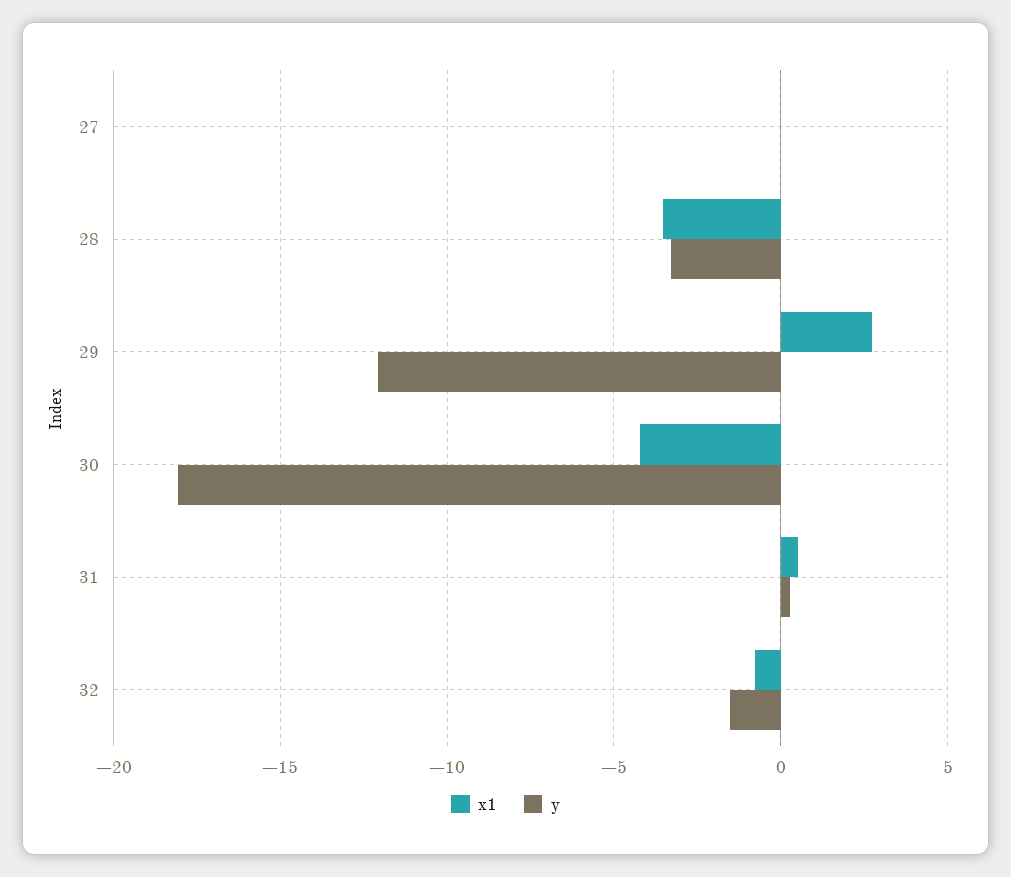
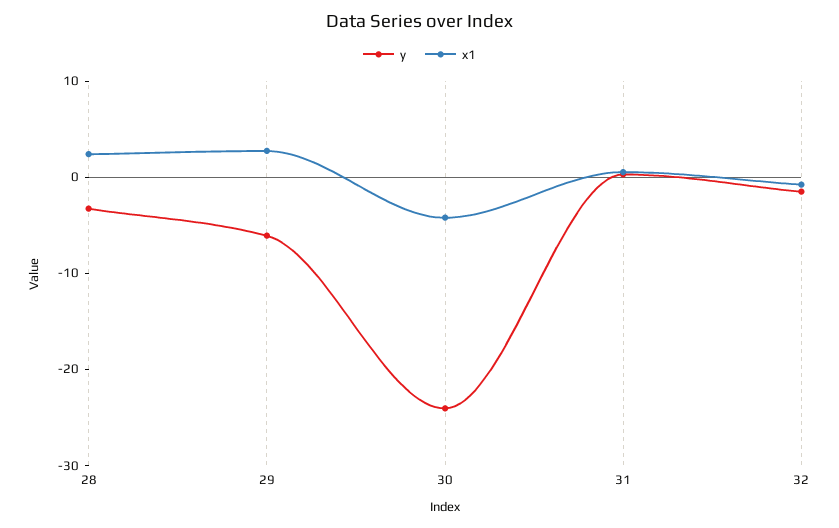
x1, 27: 0 -> none
y, 27: 0 -> none
x1, 28: -3.5 -> 2
y, 29: -12 -> -6
y, 30: -18 -> -24

